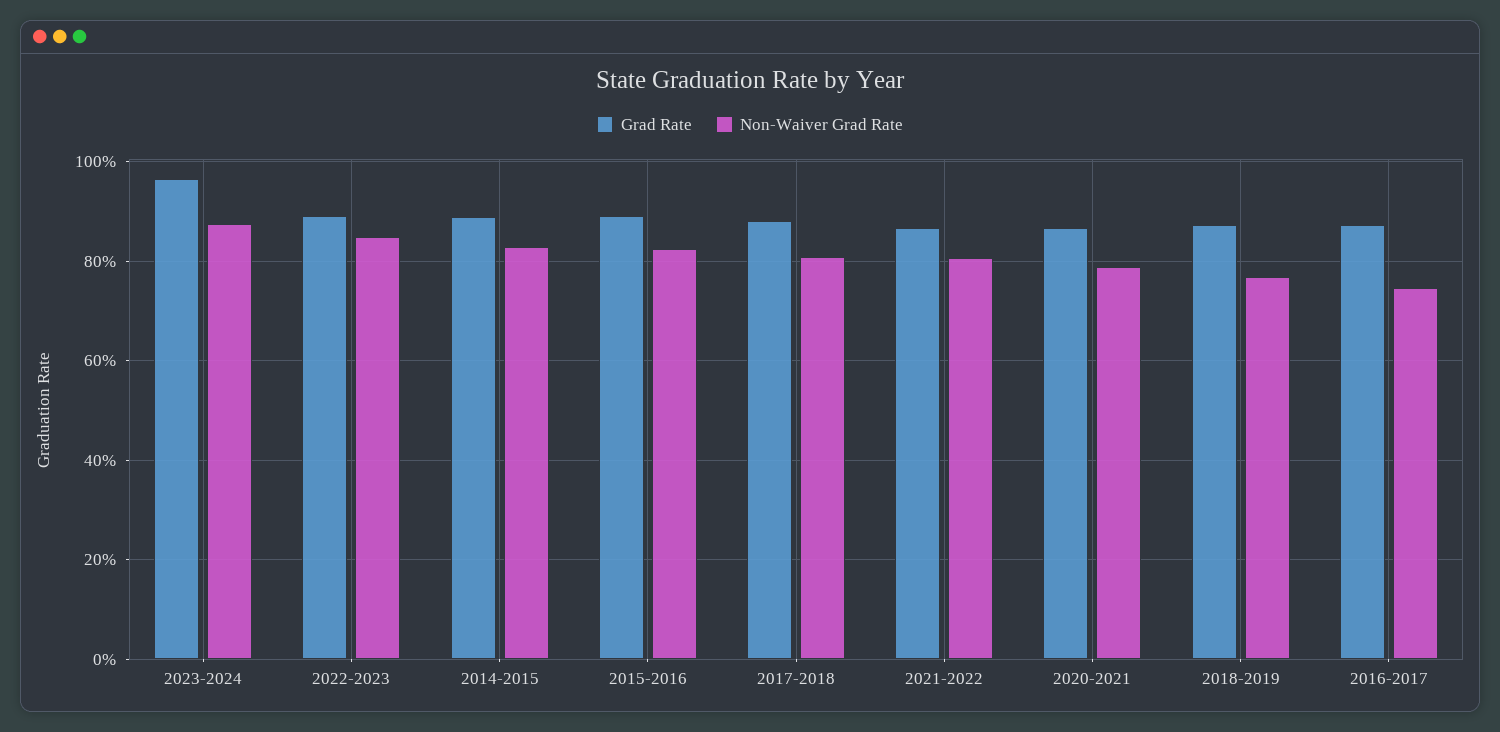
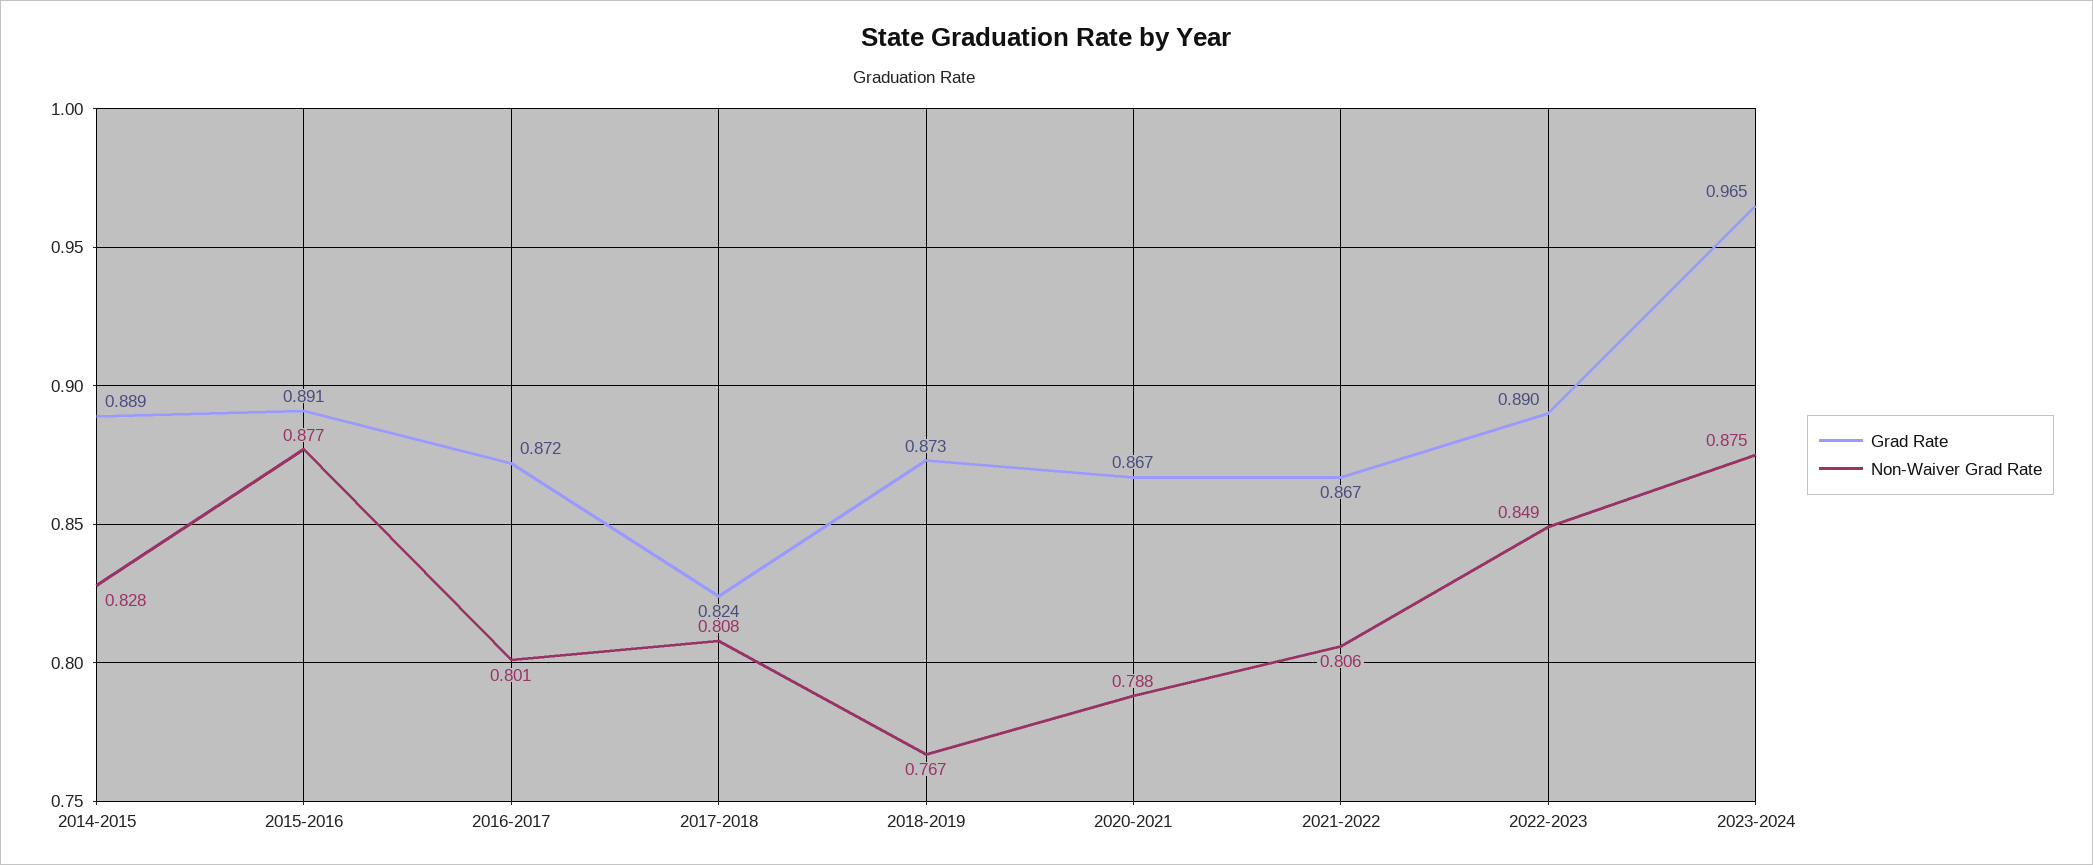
Non-Waiver Grad Rate, 2015-2016: 0.82 -> 0.877
Grad Rate, 2017-2018: 0.88 -> 0.824
Non-Waiver Grad Rate, 2016-2017: 0.74 -> 0.801

